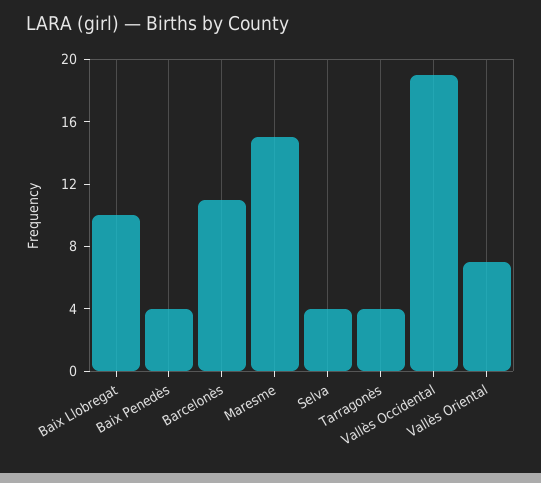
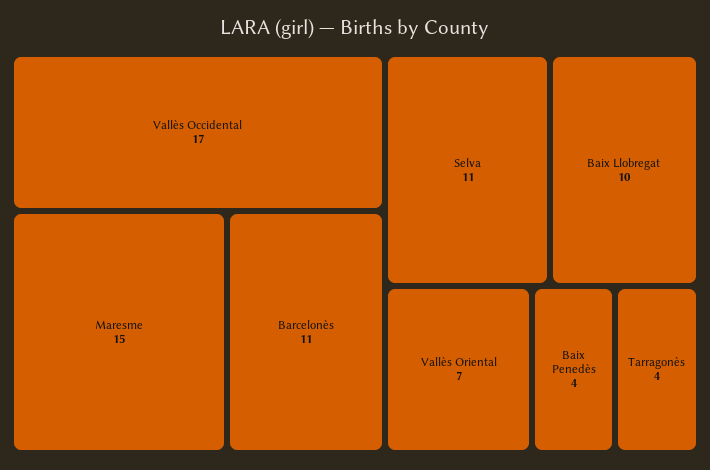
Selva: 4 -> 11
Vallès Occidental: 19 -> 17

